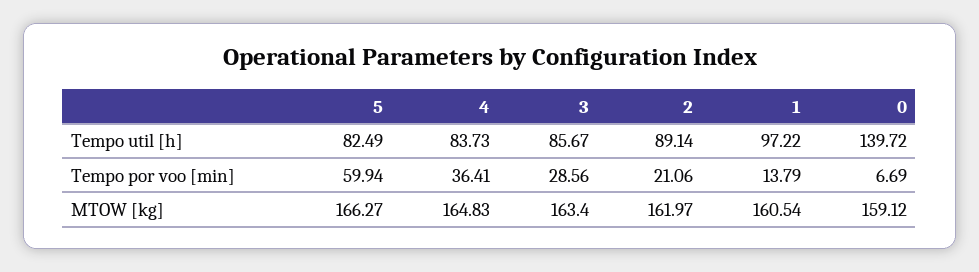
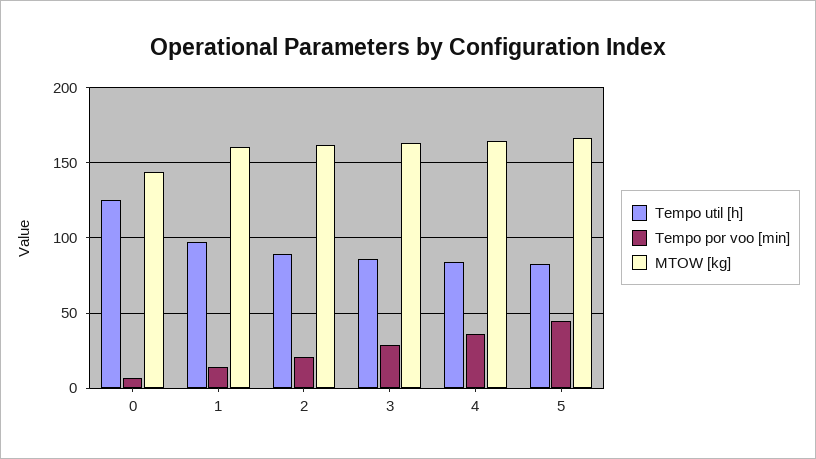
Tempo util [h], 0: 139.72 -> 125
Tempo por voo [min], 5: 59.94 -> 45
MTOW [kg], 0: 159.12 -> 145

